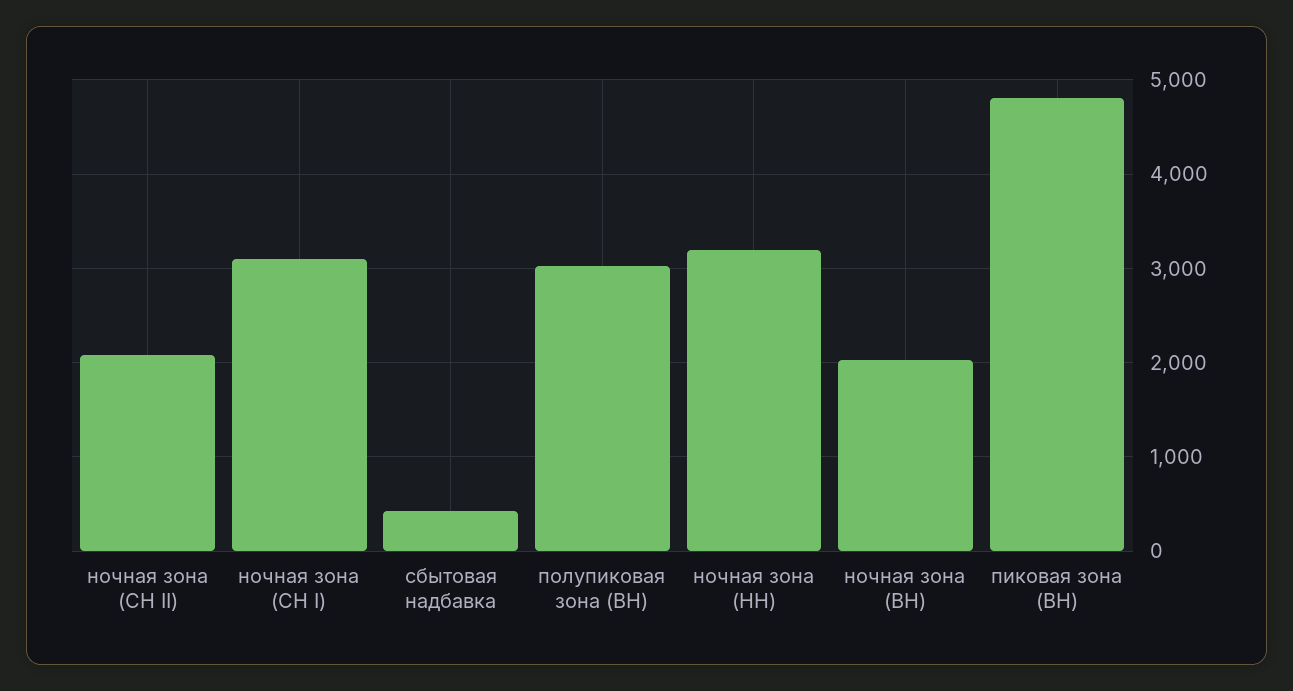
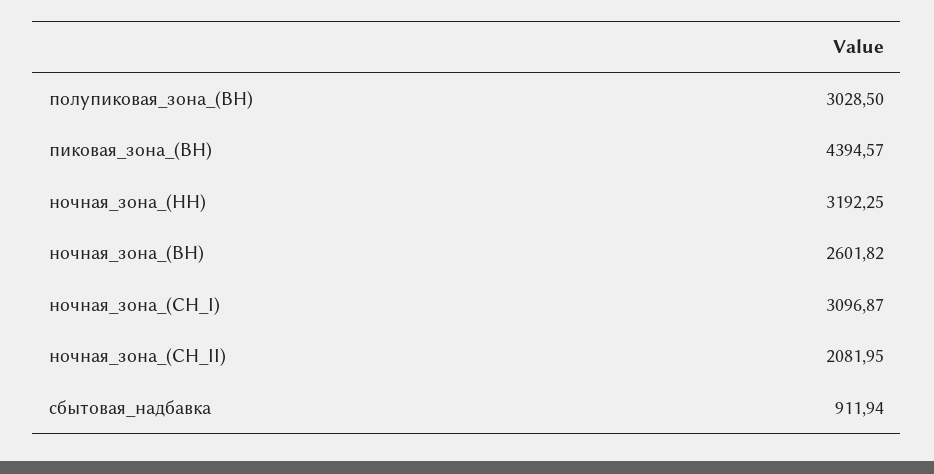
сбытовая надбавка: 400 -> 911.94
ночная зона (ВН): 2000 -> 2601.82
пиковая зона (ВН): 4800 -> 4394.57

